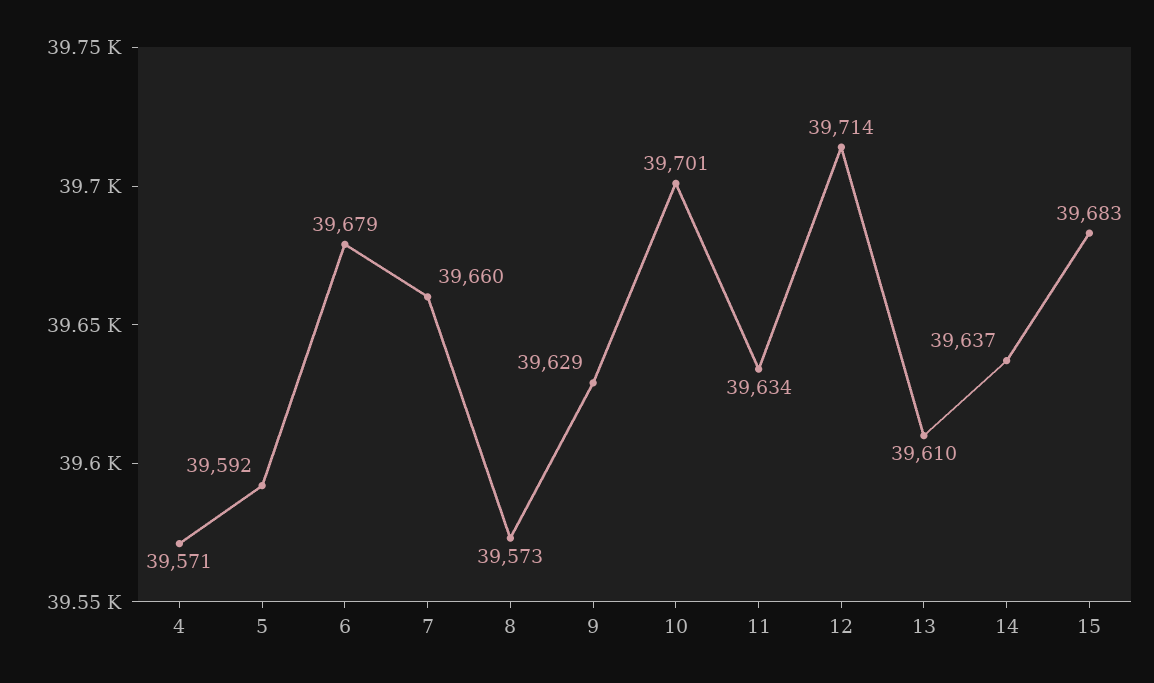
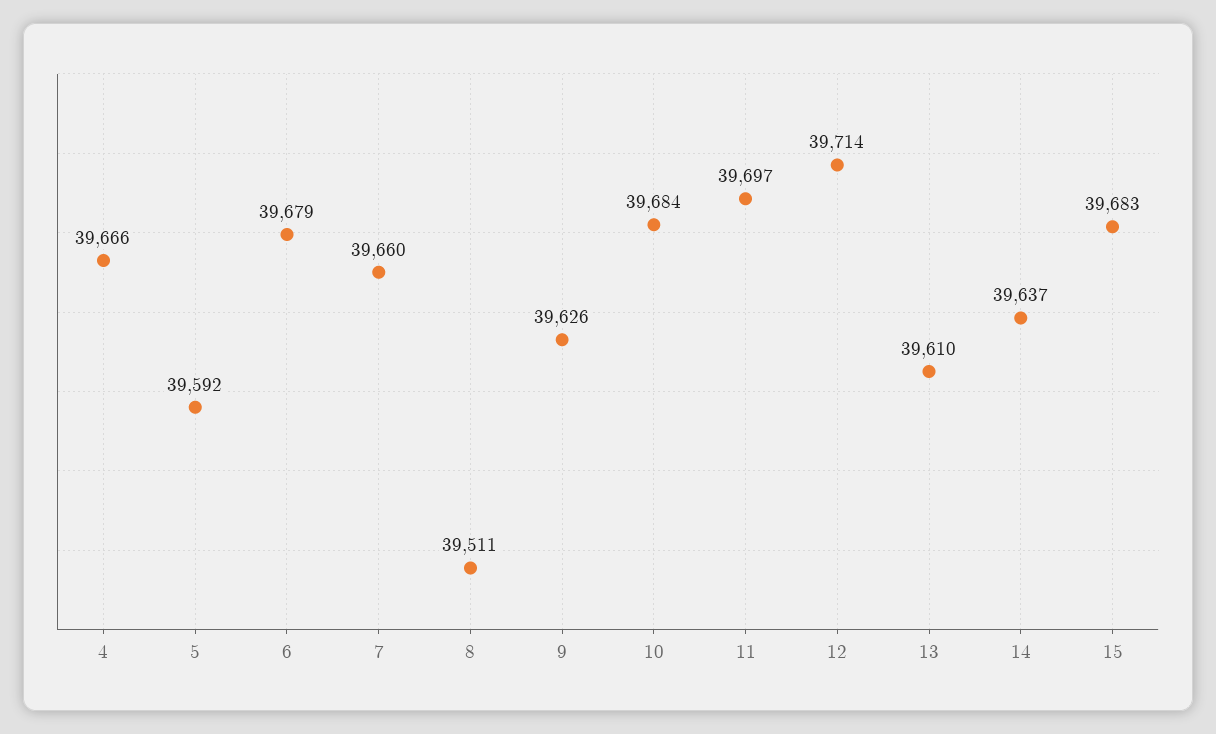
4: 39571 -> 39666
8: 39573 -> 39511
9: 39629 -> 39626
10: 39701 -> 39684
11: 39634 -> 39697

